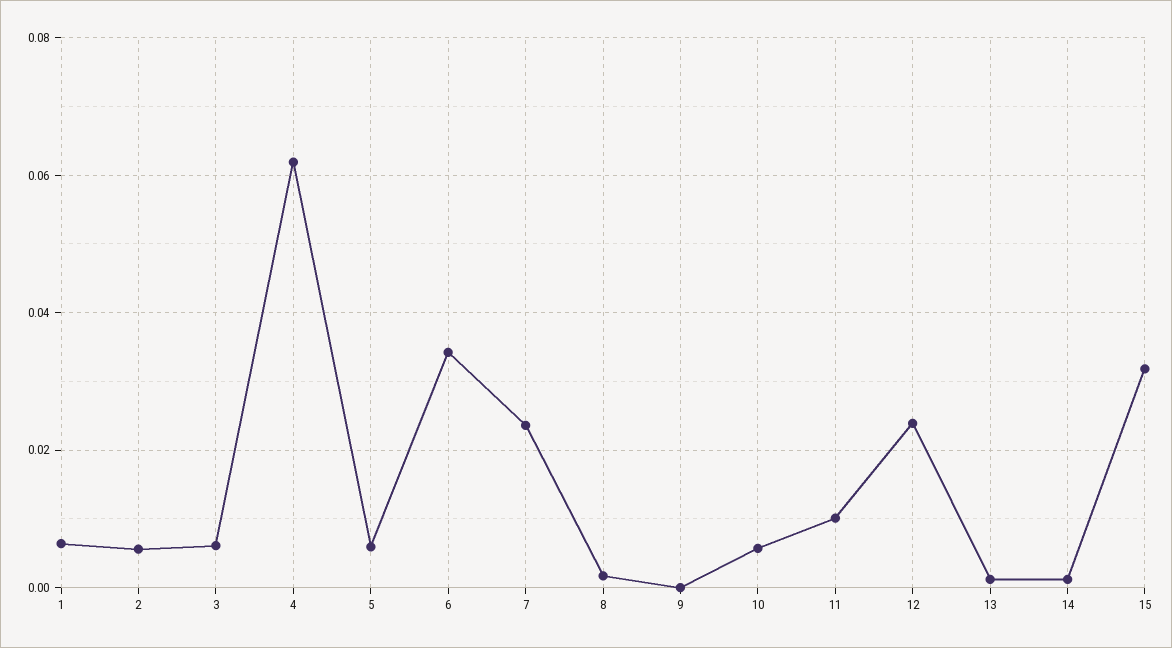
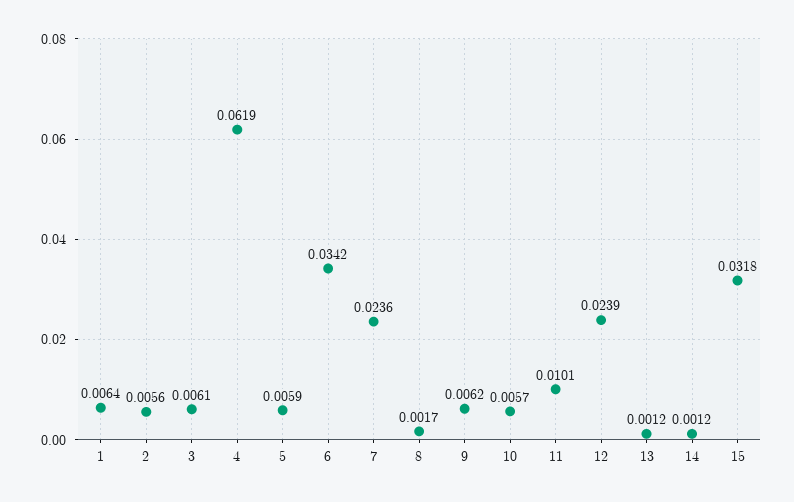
9: 0 -> 0.0062

